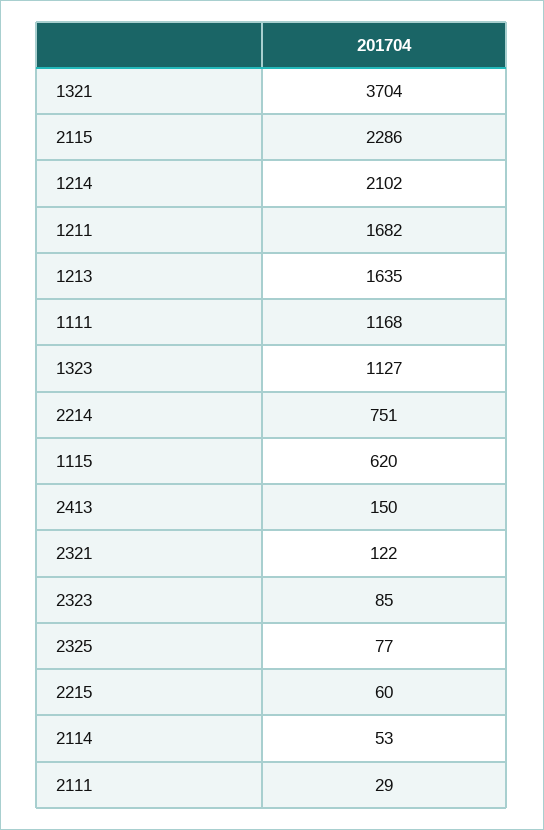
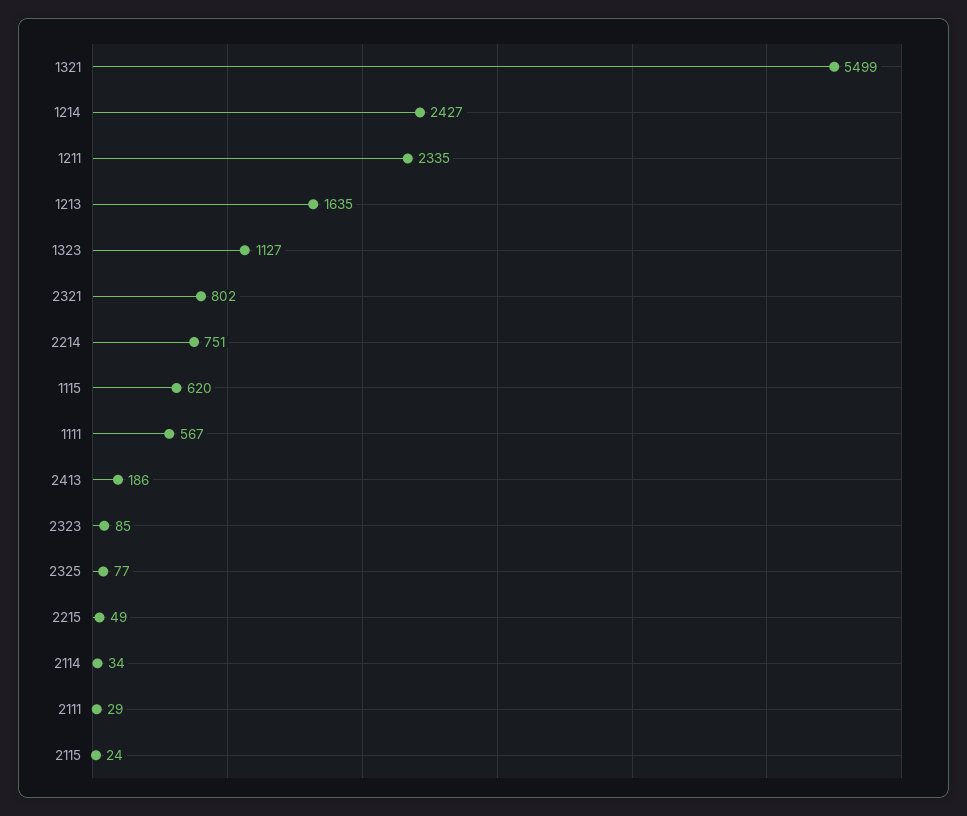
1321: 3704 -> 5499
2115: 2286 -> 24
1214: 2102 -> 2427
1211: 1682 -> 2335
1111: 1168 -> 567
2413: 150 -> 186
2321: 122 -> 802
2215: 60 -> 49
2114: 53 -> 34

